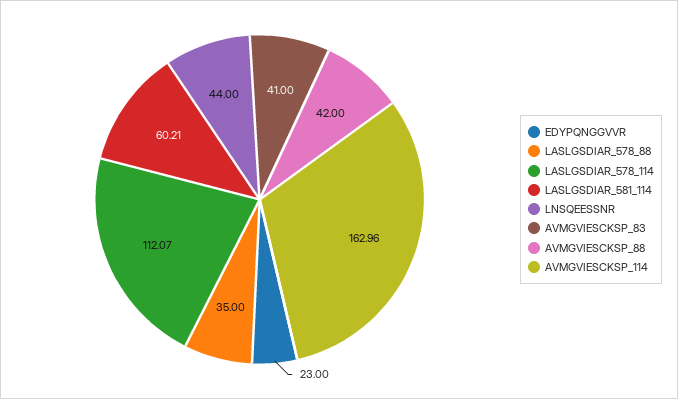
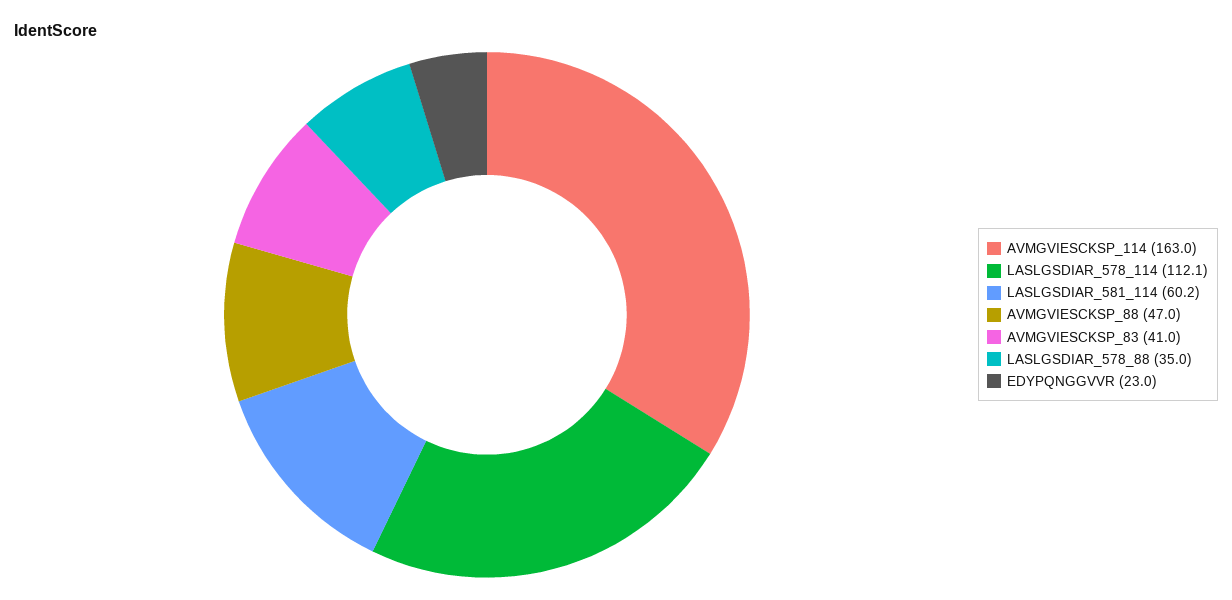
LNSQEESSNR: 44 -> none
AVMGVIESCKSP_88: 42 -> 47

